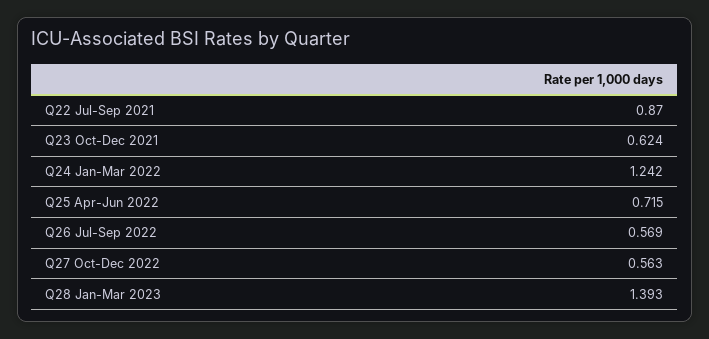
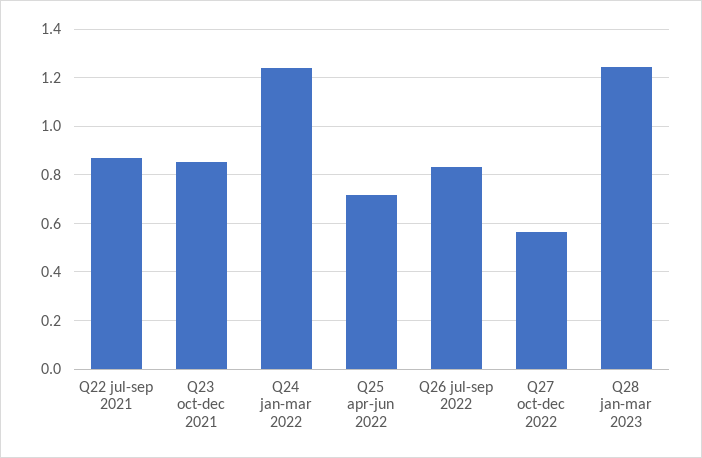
Q23 Oct-Dec 2021: 0.624 -> 0.85
Q26 Jul-Sep 2022: 0.569 -> 0.825
Q28 Jan-Mar 2023: 1.393 -> 1.25

